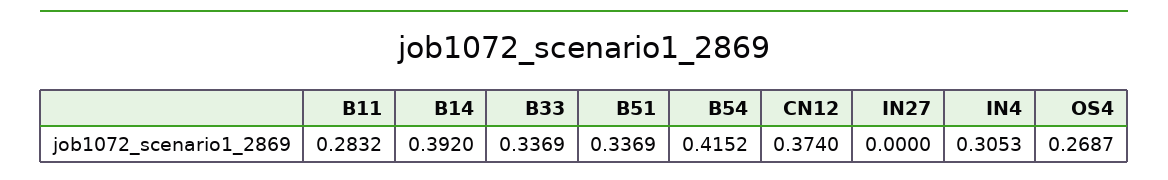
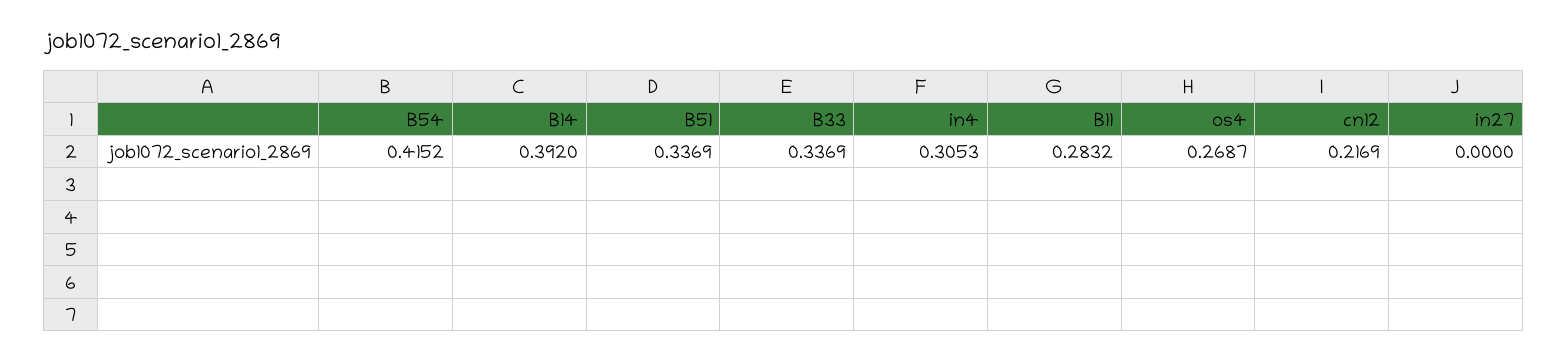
CN12: 0.374 -> 0.2169

